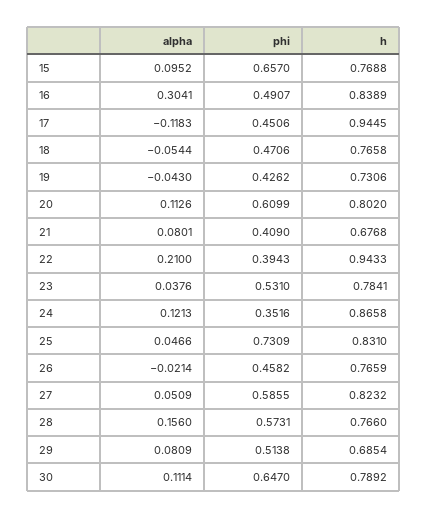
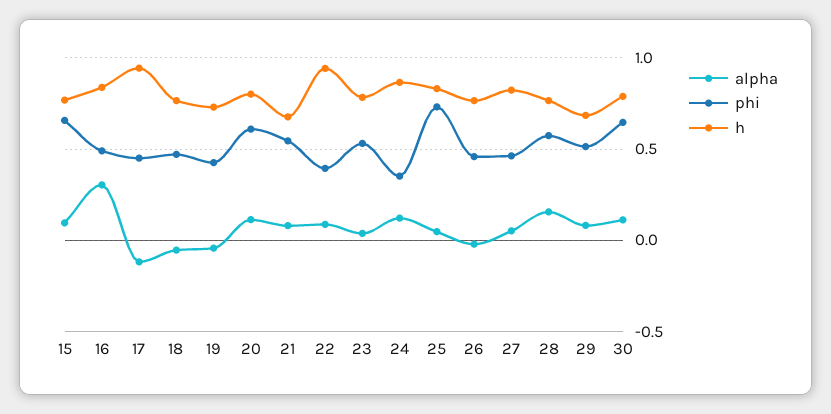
phi, 21: 0.409 -> 0.55
alpha, 22: 0.21 -> 0.1
phi, 27: 0.5855 -> 0.45

